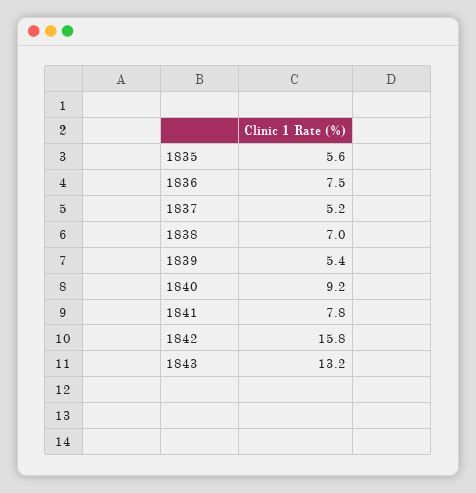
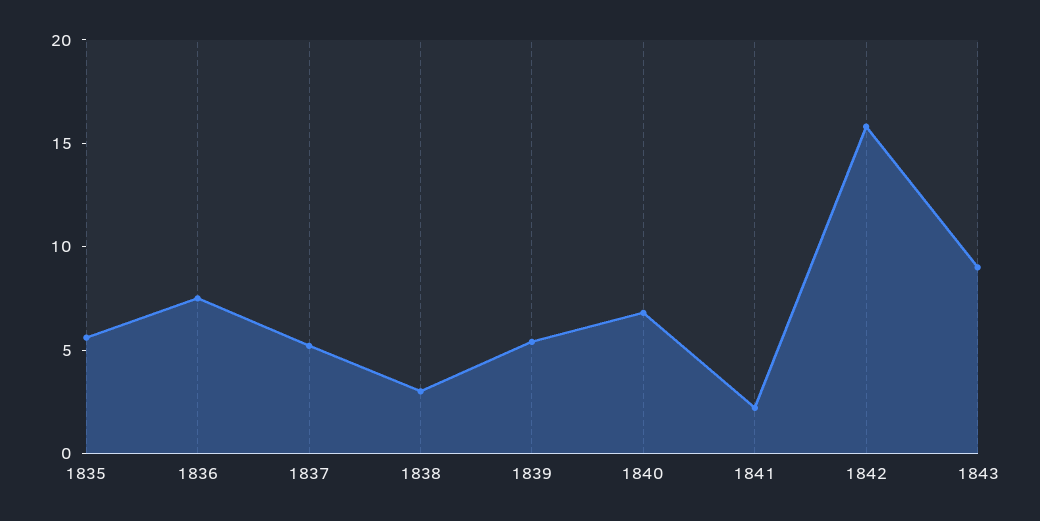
1838: 7 -> 3
1840: 9.2 -> 7
1841: 7.8 -> 2
1843: 13.2 -> 9

